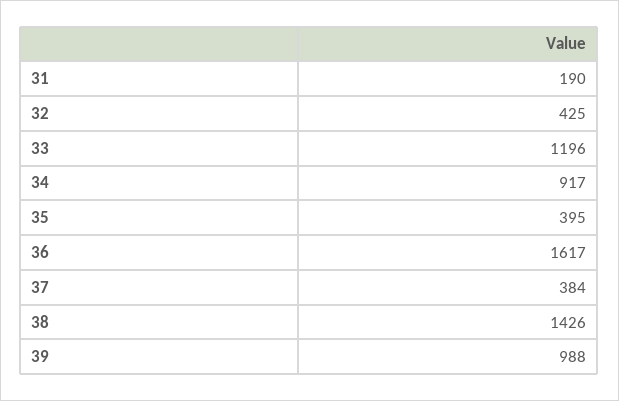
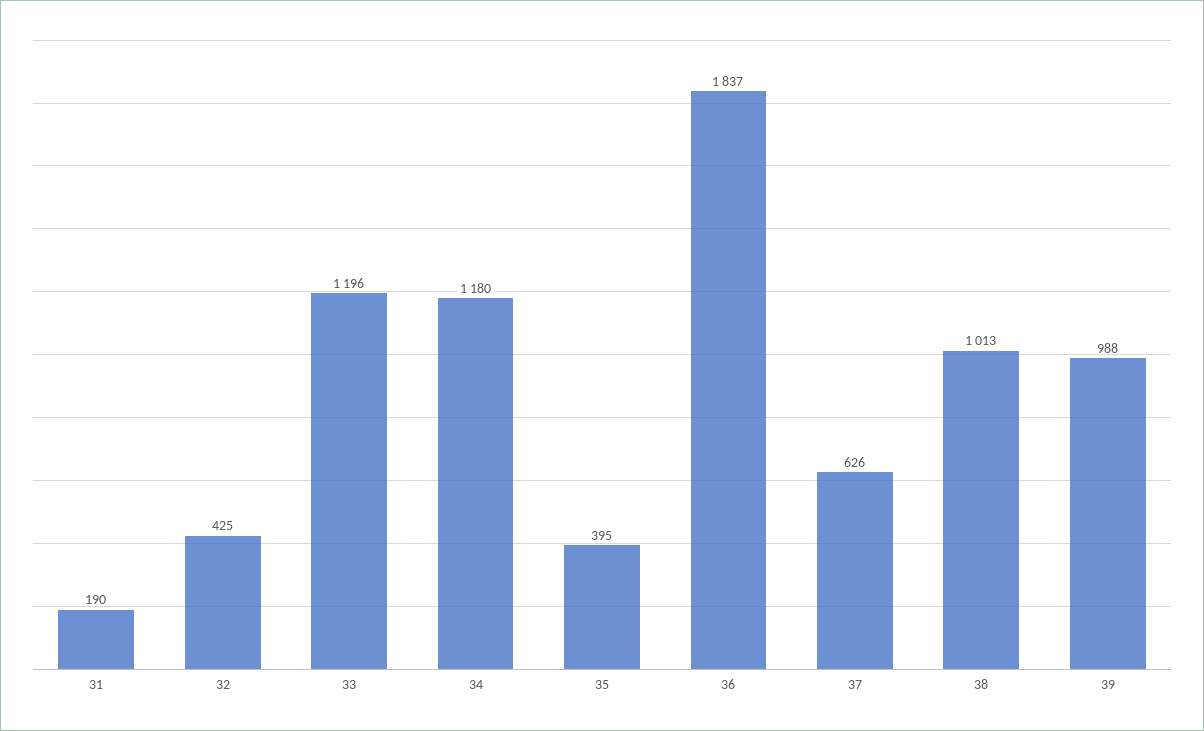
34: 917 -> 1180
36: 1617 -> 1837
37: 384 -> 626
38: 1426 -> 1013

